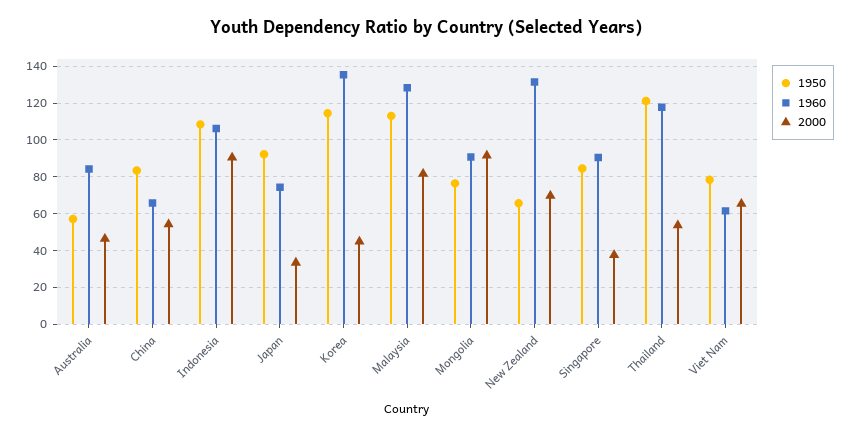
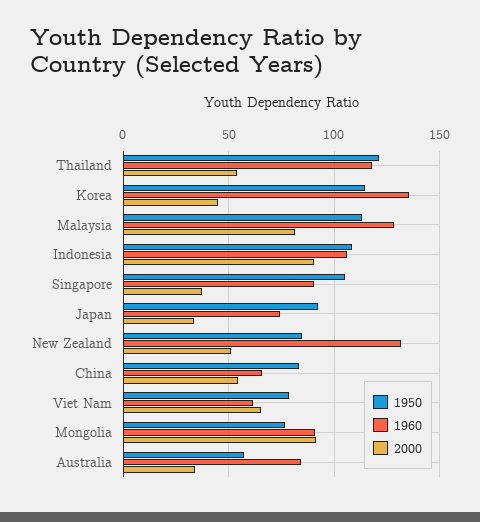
2000, Australia: 45 -> 35
1950, New Zealand: 65 -> 85
2000, New Zealand: 70 -> 50
1950, Singapore: 85 -> 105

